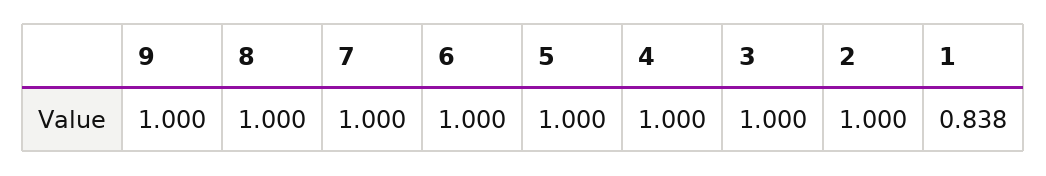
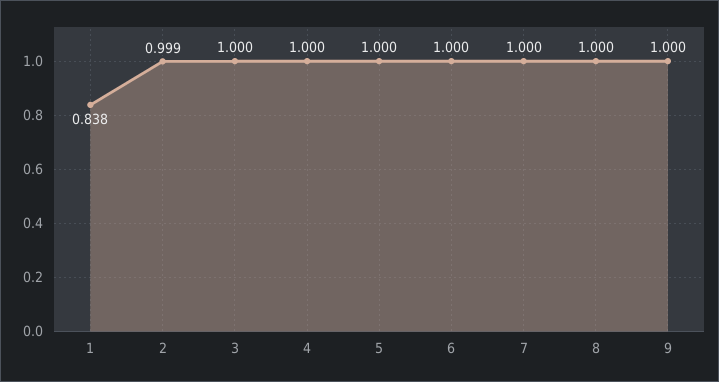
2: 1 -> 0.999

